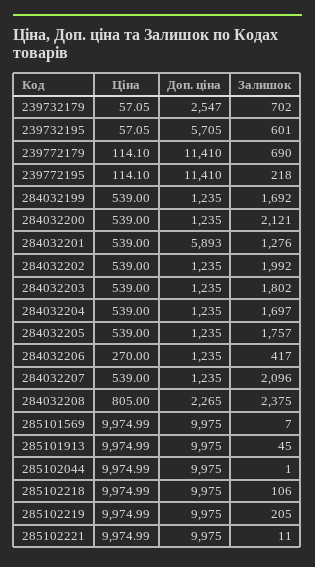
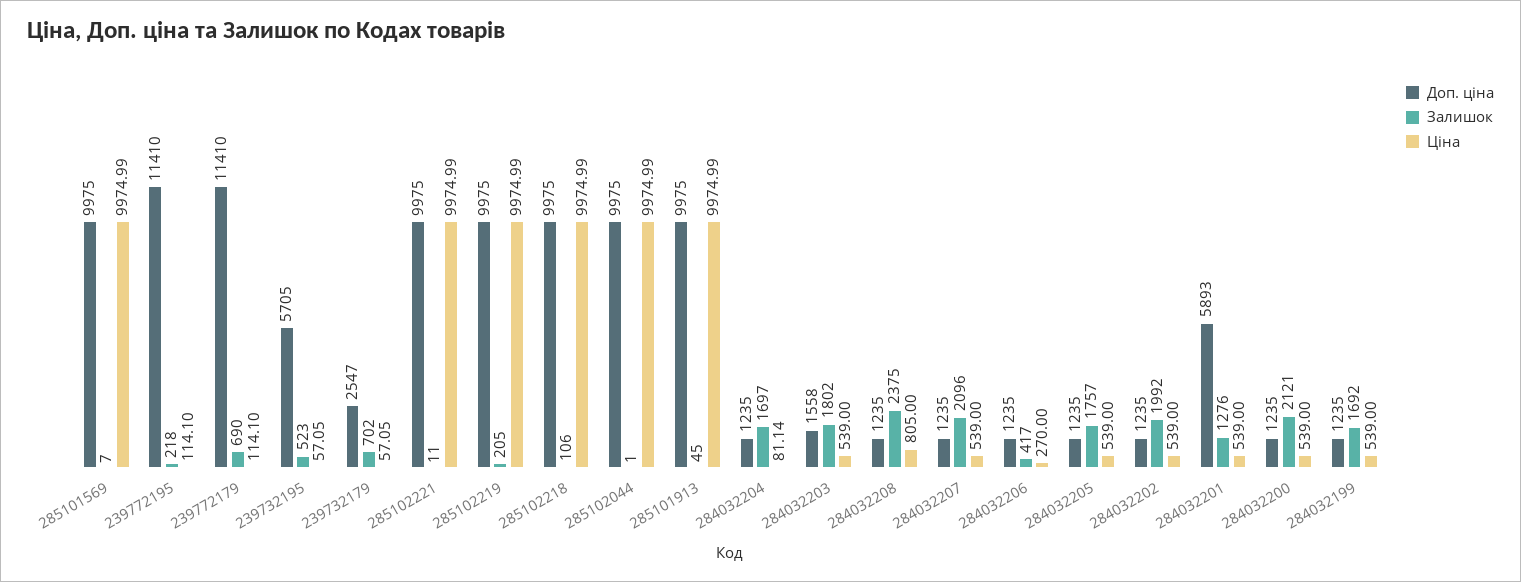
Залишок, 239732195: 601 -> 523
Доп. ціна, 284032203: 1235 -> 1558
Ціна, 284032204: 539 -> 81.14
Доп. ціна, 284032208: 2265 -> 1235

